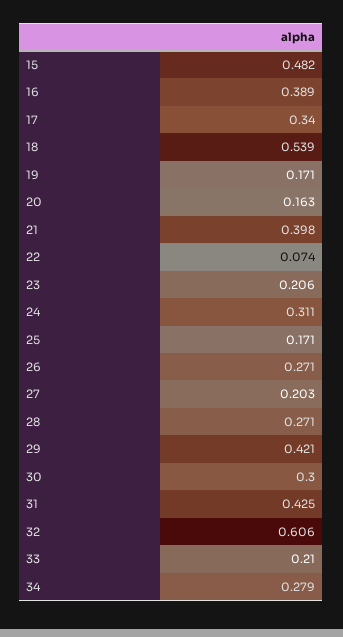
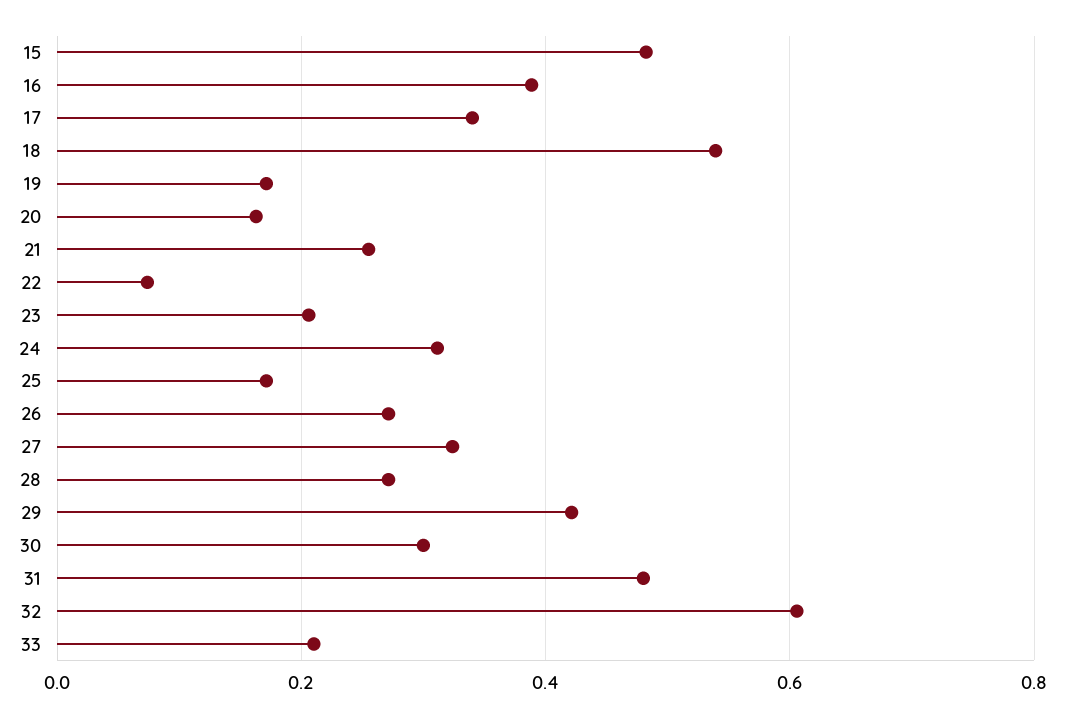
21: 0.398 -> 0.26
27: 0.203 -> 0.32
31: 0.425 -> 0.48
34: 0.279 -> none

